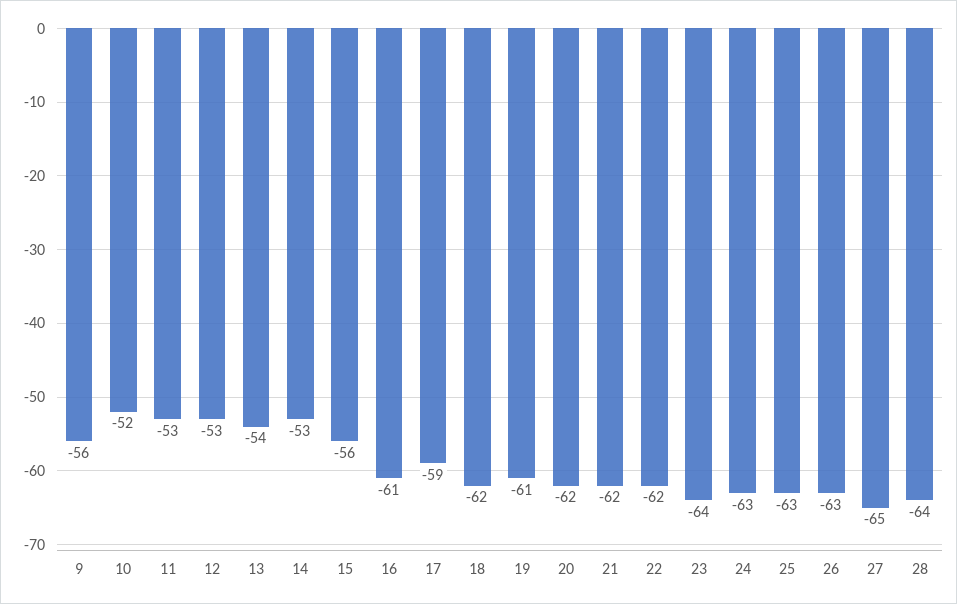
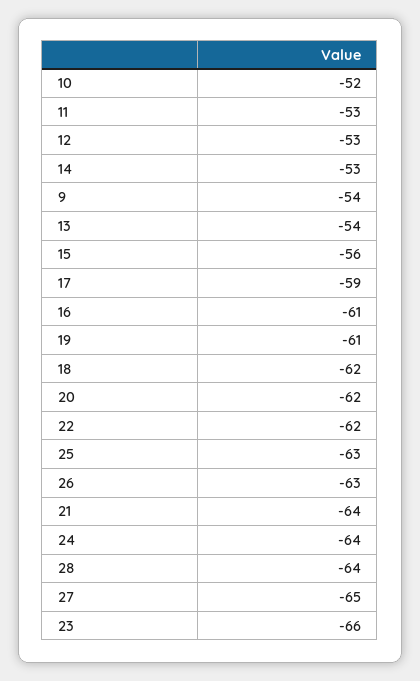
9: -56 -> -54
21: -62 -> -64
23: -64 -> -66
24: -63 -> -64

